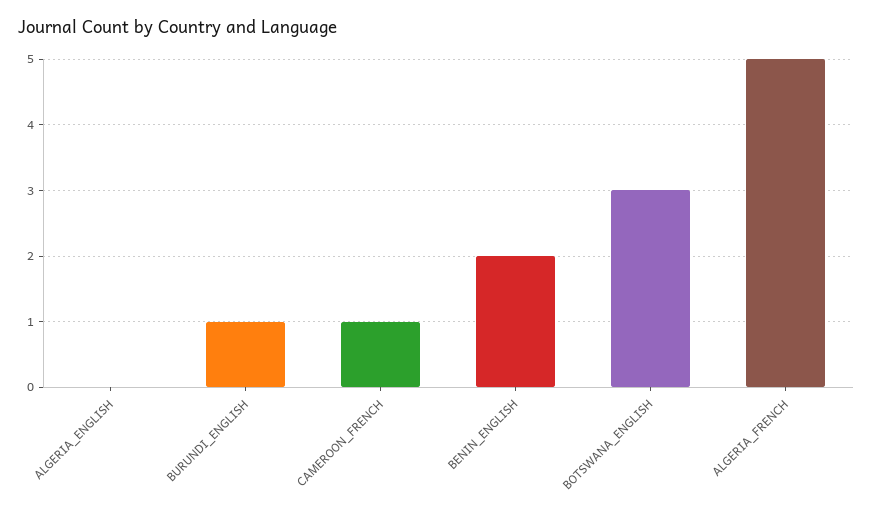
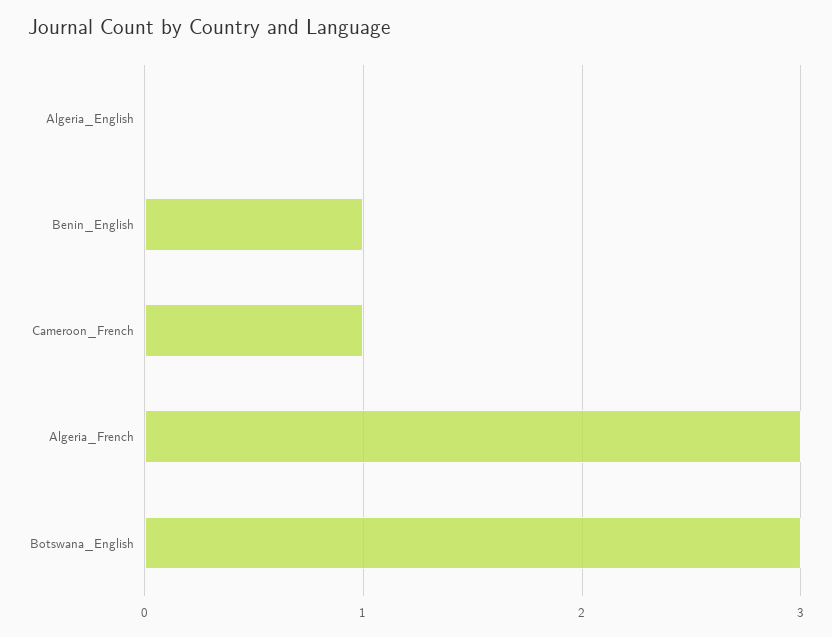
BURUNDI_ENGLISH: 1 -> none
BENIN_ENGLISH: 2 -> 1
ALGERIA_FRENCH: 5 -> 3

